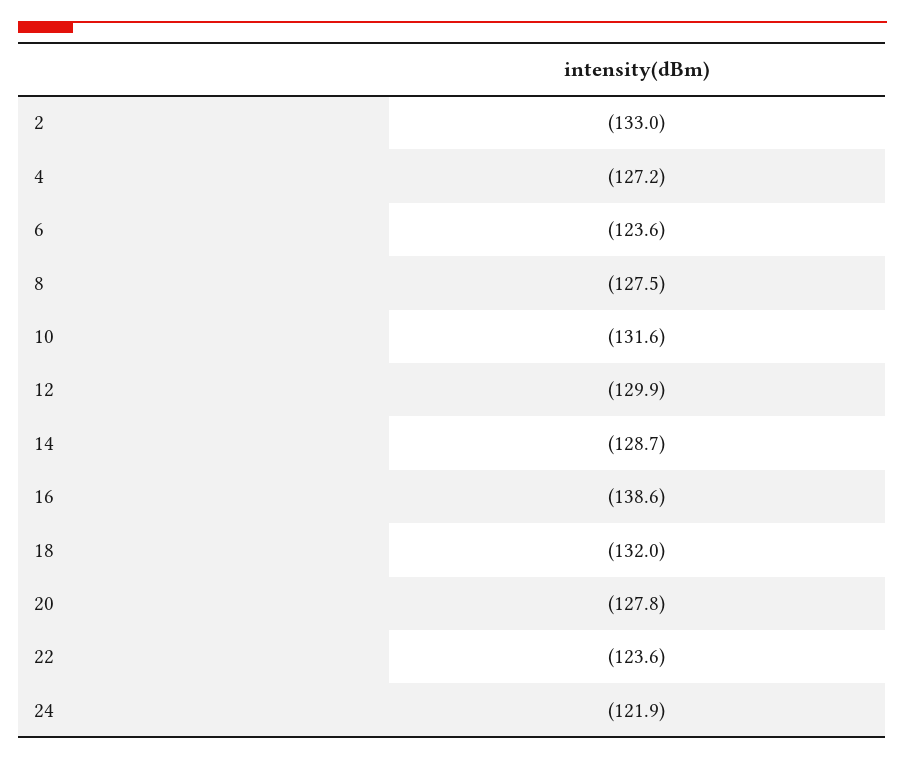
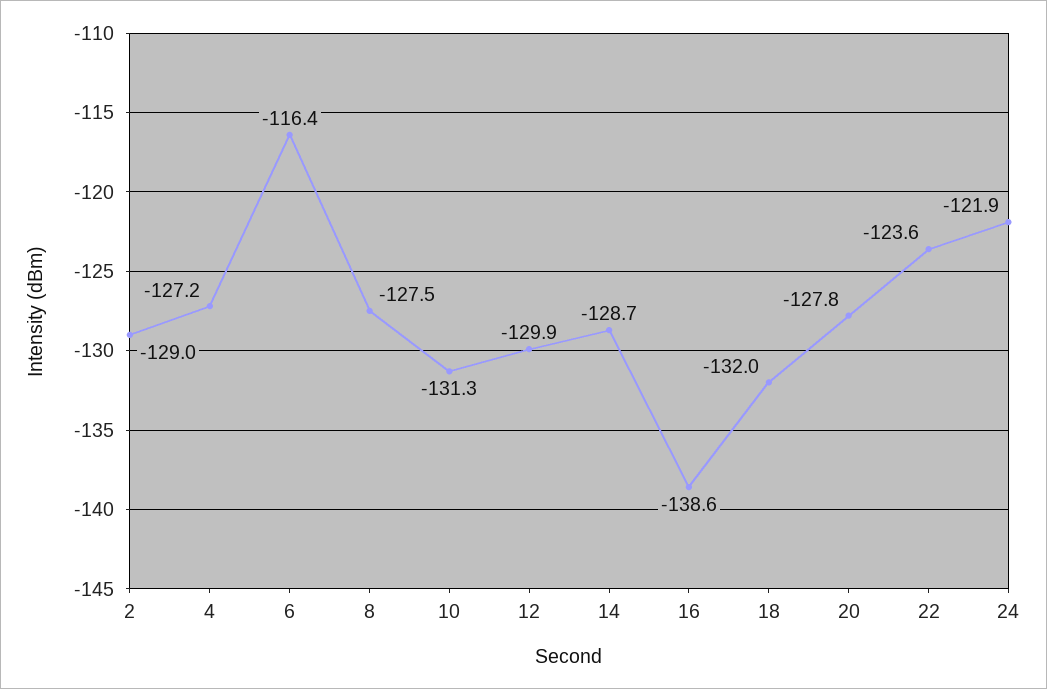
2: -133 -> -129
6: -123.6 -> -116.4
10: -131.6 -> -131.3

